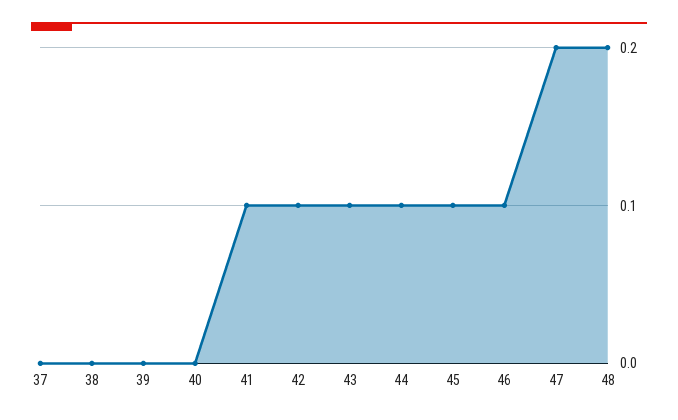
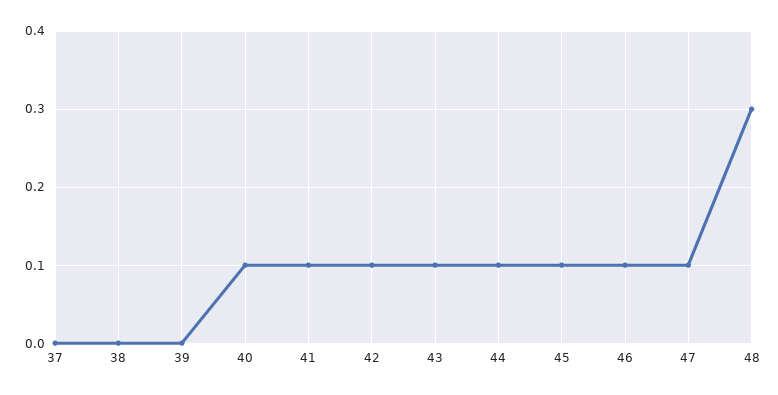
40: 0 -> 0.1
47: 0.2 -> 0.1
48: 0.2 -> 0.3

